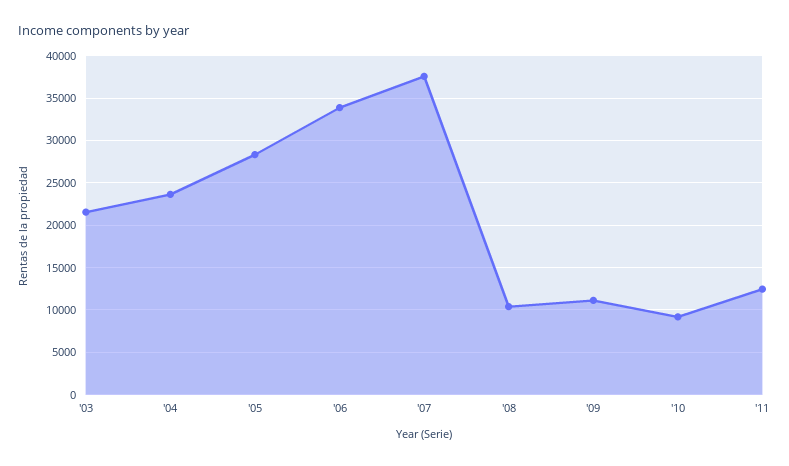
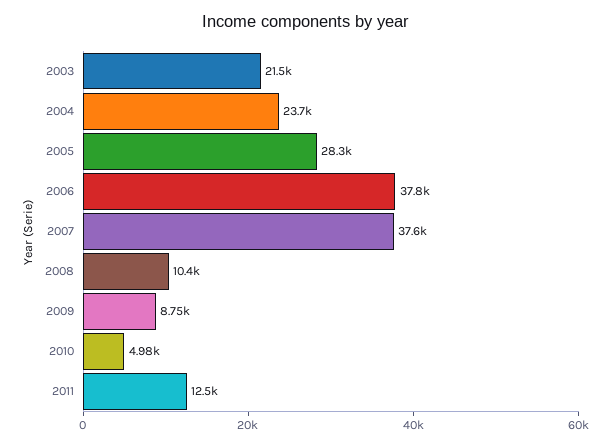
'06: 34000 -> 37800
'09: 11000 -> 8750
'10: 9000 -> 4980

